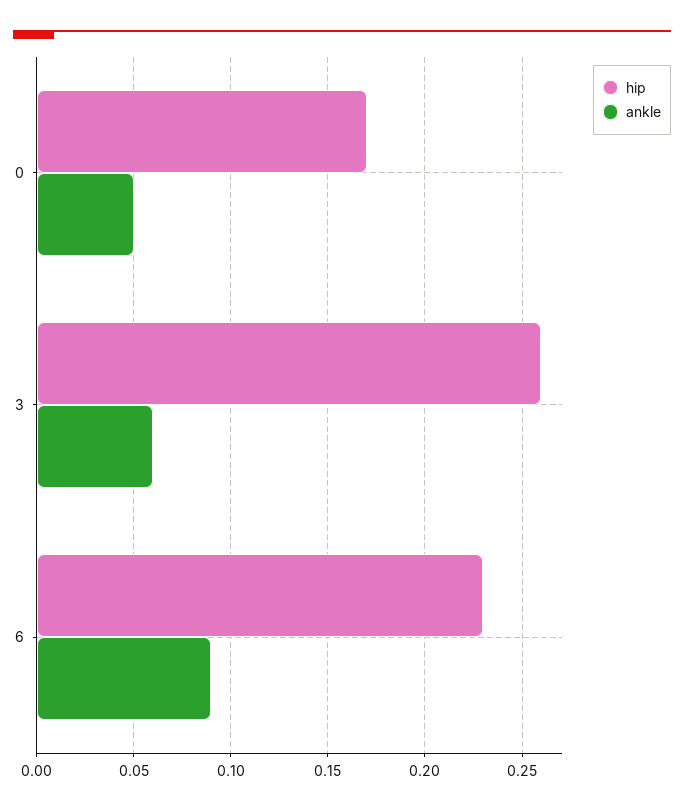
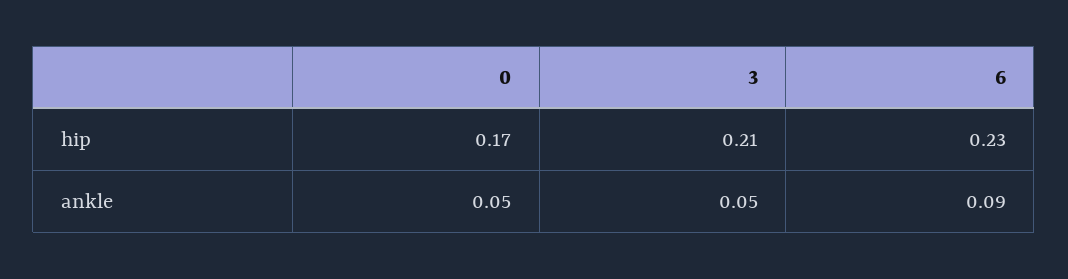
hip, 3: 0.26 -> 0.21
ankle, 3: 0.06 -> 0.05

